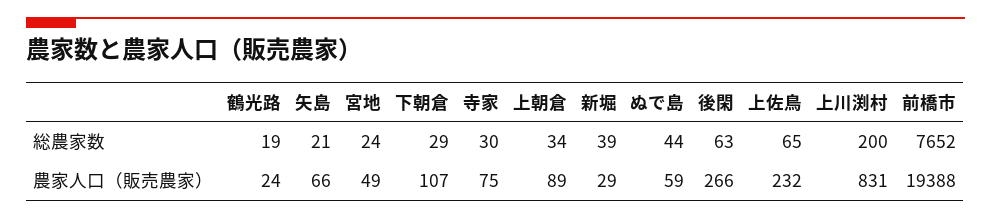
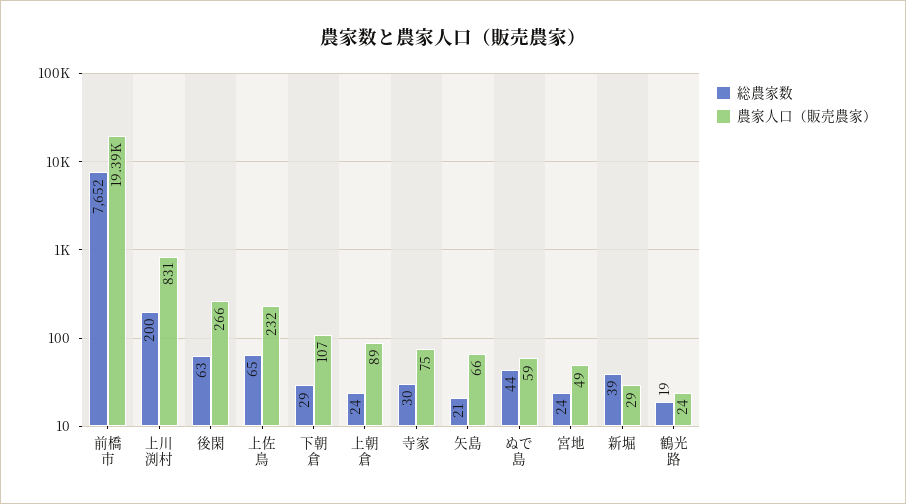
総農家数, 上朝倉: 34 -> 24

